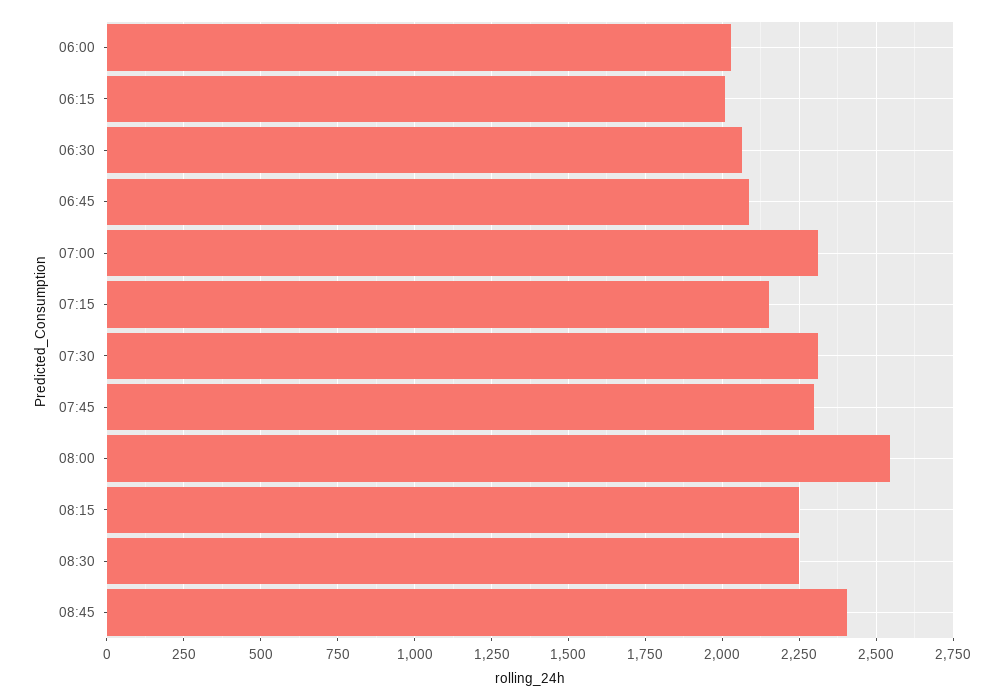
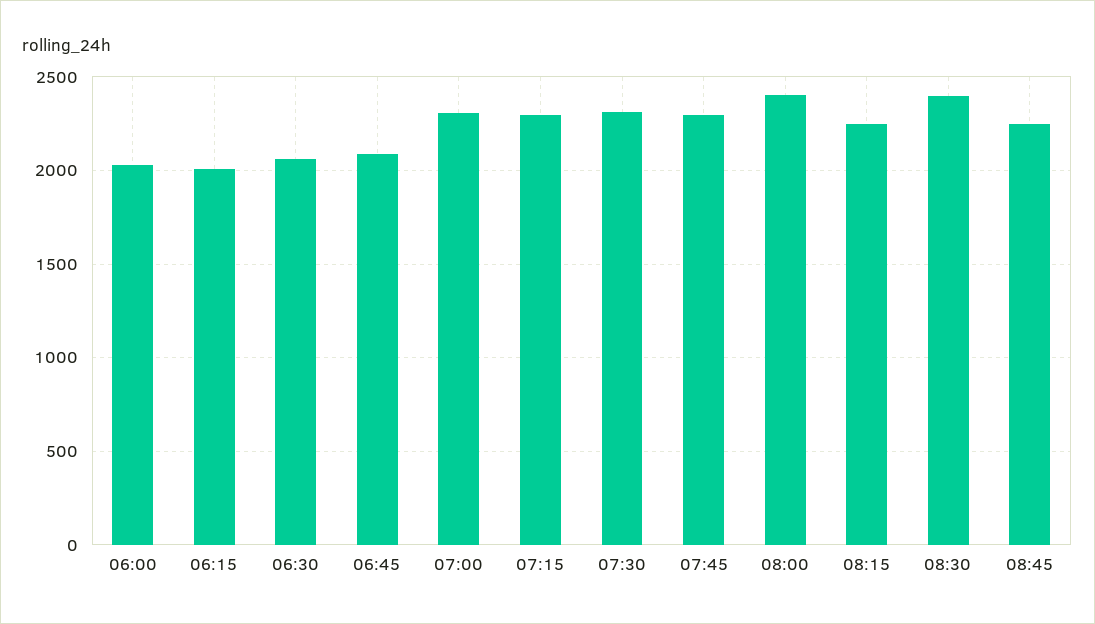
07:15: 2150 -> 2300
08:00: 2550 -> 2400
08:30: 2250 -> 2400
08:45: 2400 -> 2250

